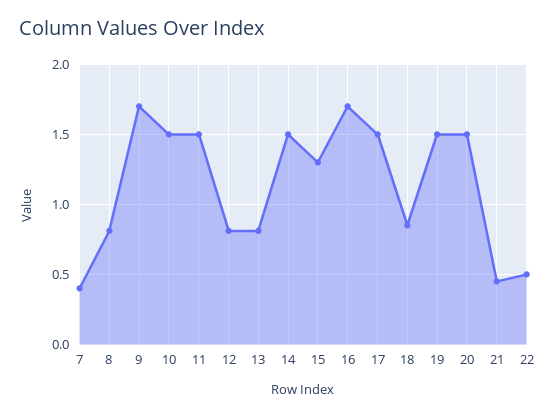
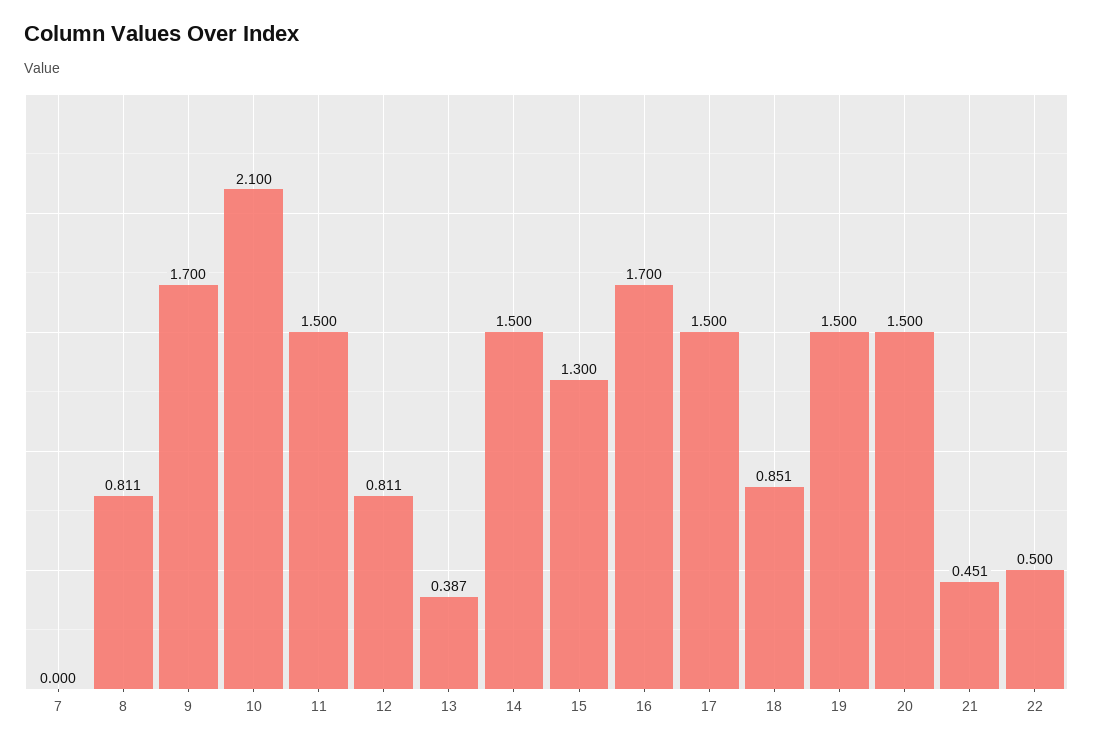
7: 0.4 -> 0
10: 1.5 -> 2.1
13: 0.8 -> 0.387

